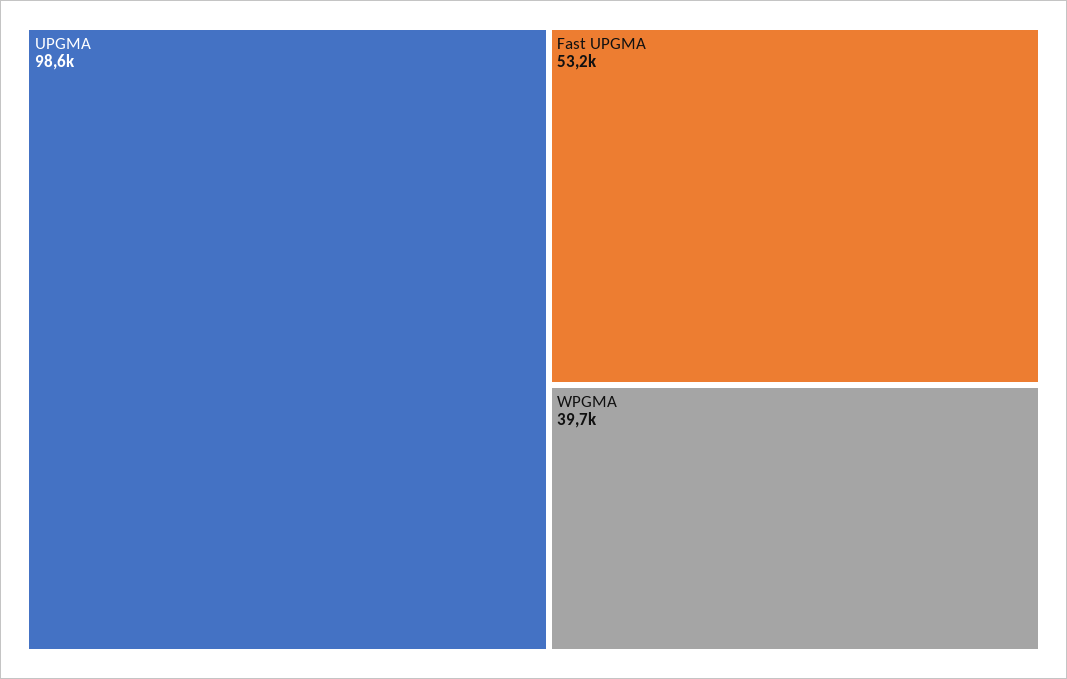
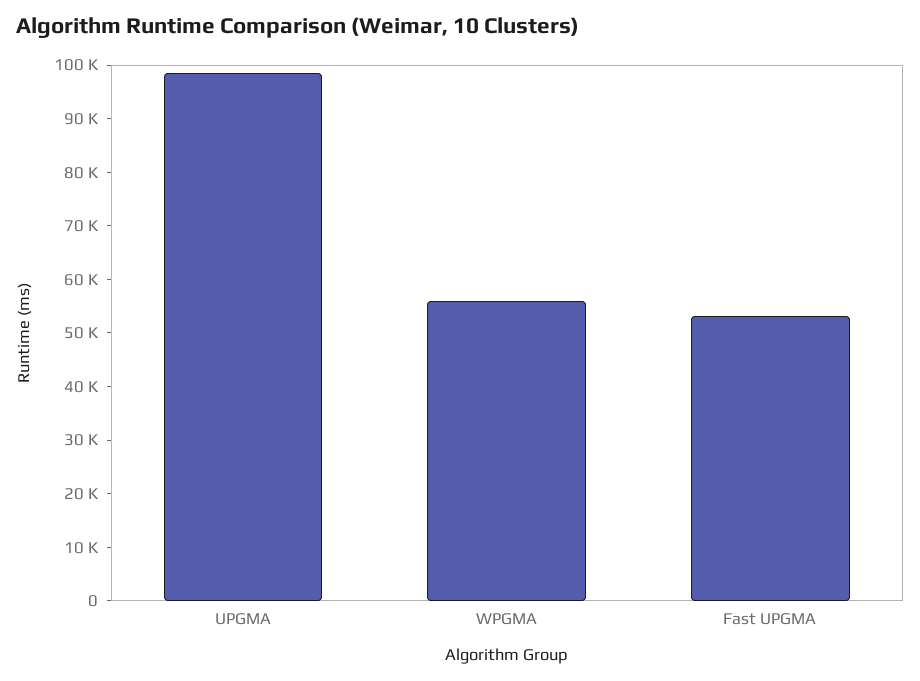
WPGMA: 39700 -> 56000

